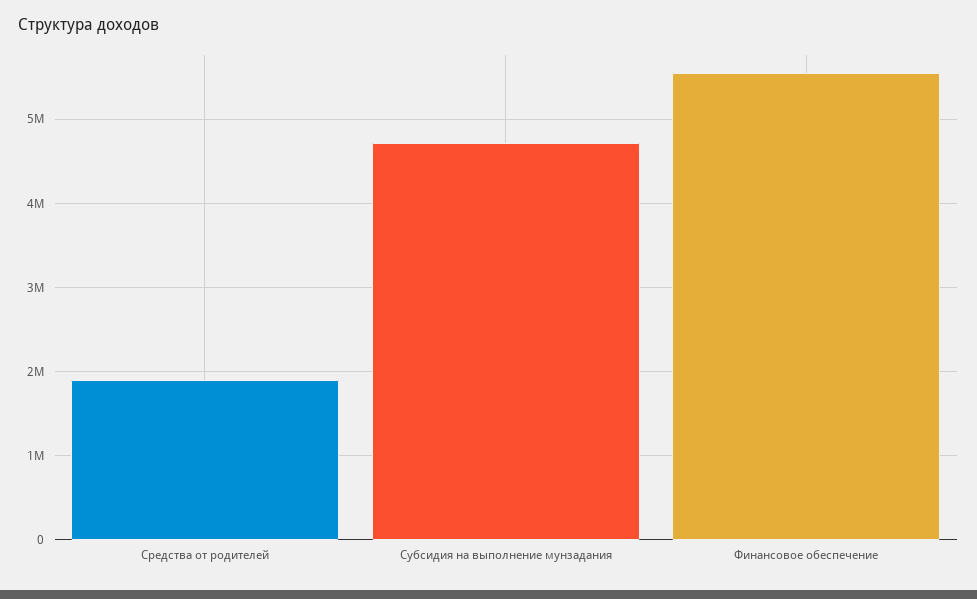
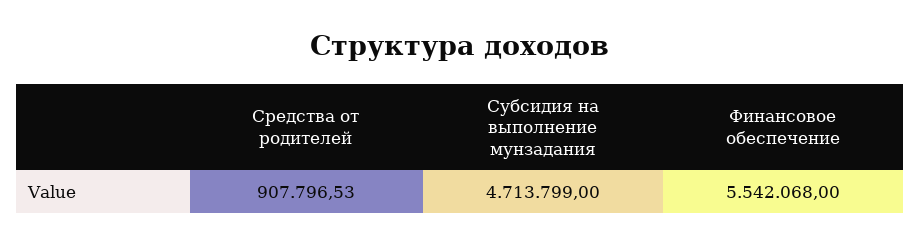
Средства от родителей: 1900000 -> 907796.53

